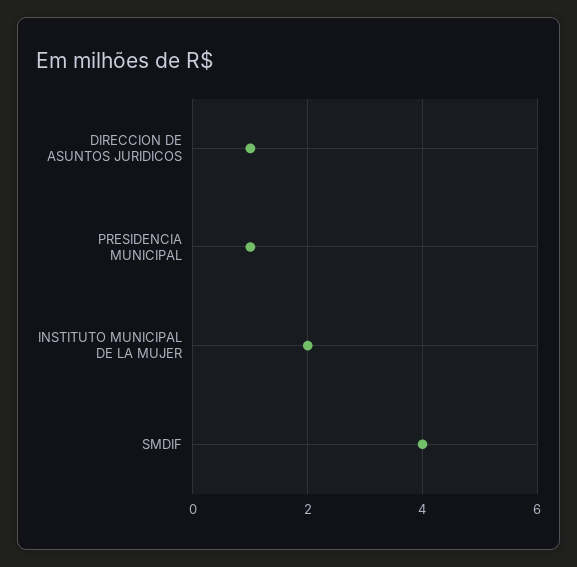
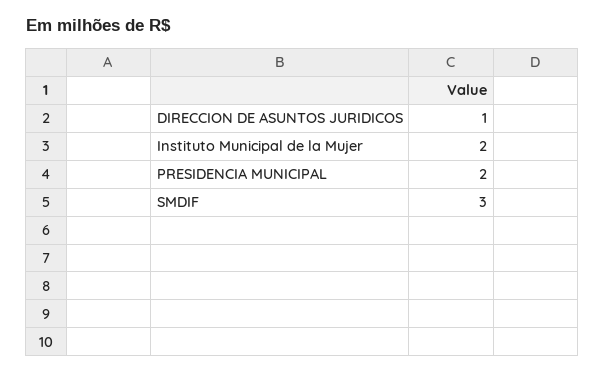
PRESIDENCIA MUNICIPAL: 1 -> 2
SMDIF: 4 -> 3

